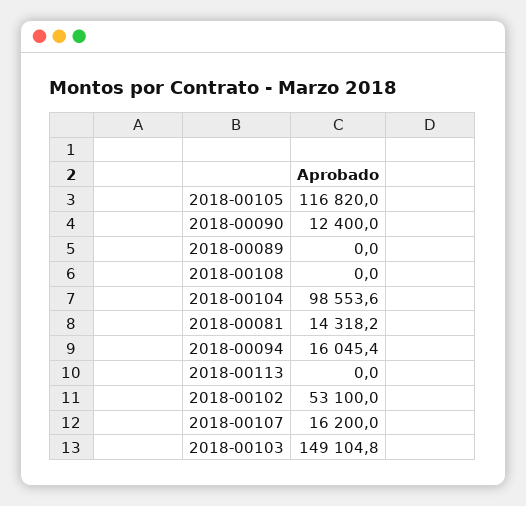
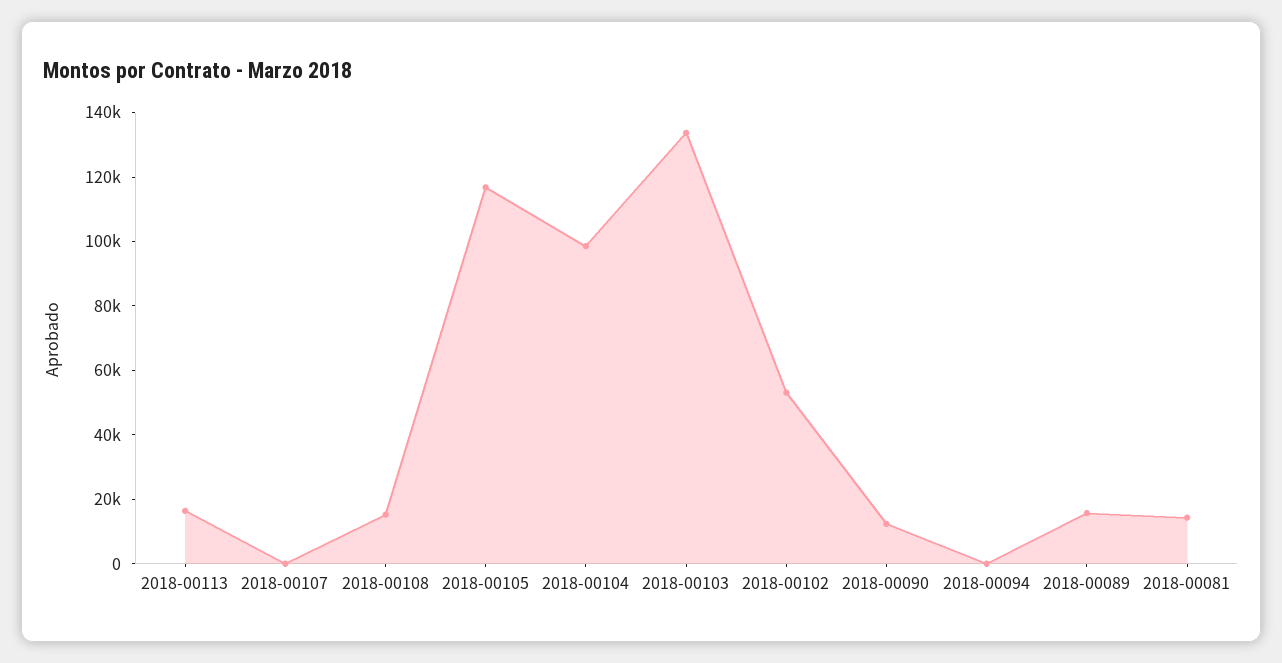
2018-00089: 0 -> 15000
2018-00108: 0 -> 15000
2018-00094: 16045.4 -> 0
2018-00113: 0 -> 15000
2018-00107: 16200 -> 0
2018-00103: 149104.8 -> 135000

